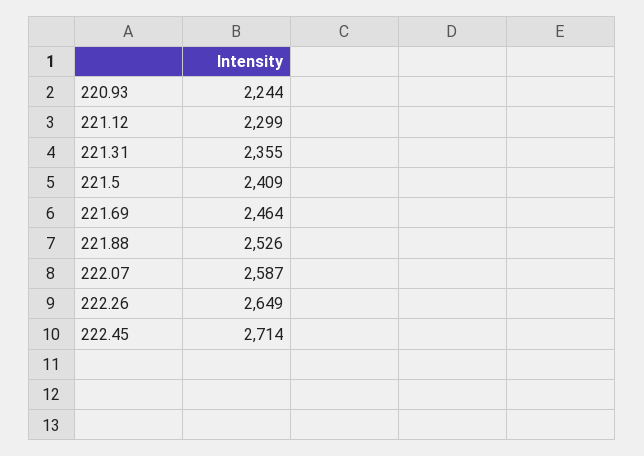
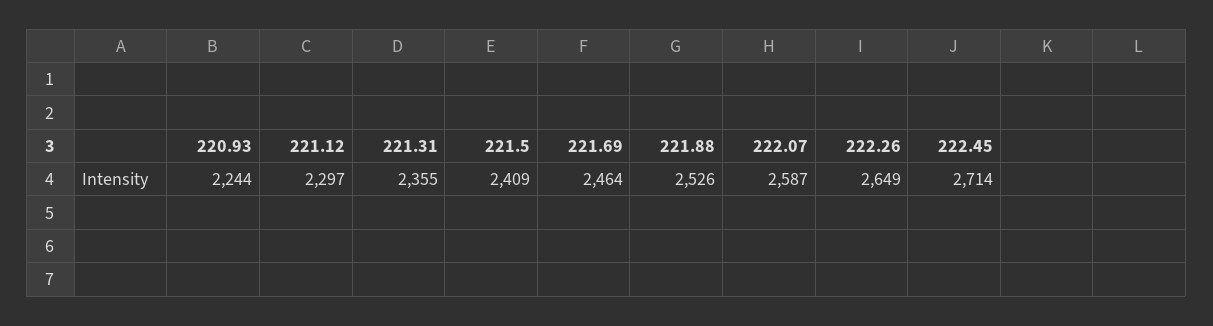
221.12: 2299 -> 2297

